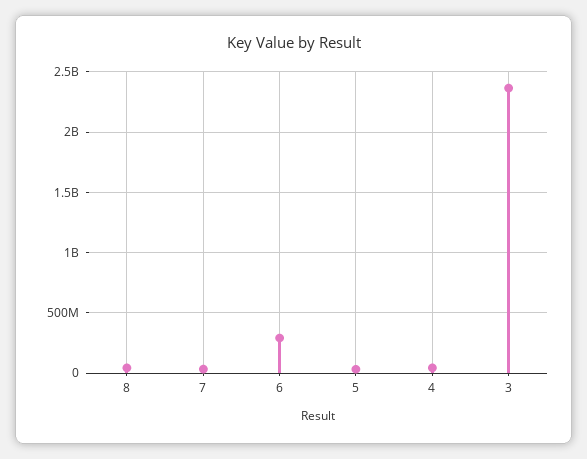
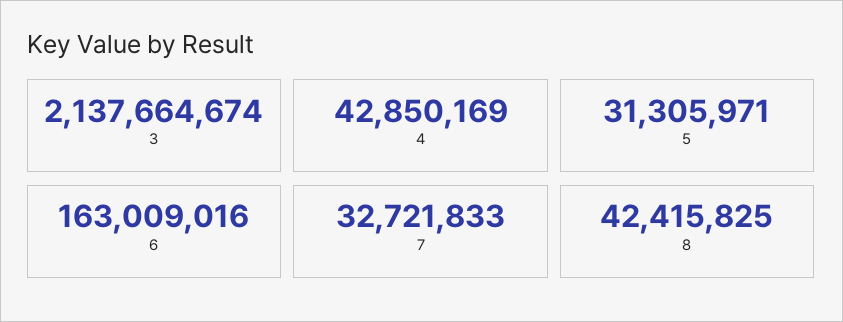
6: 300000000 -> 163009016
3: 2350000000 -> 2137664674

